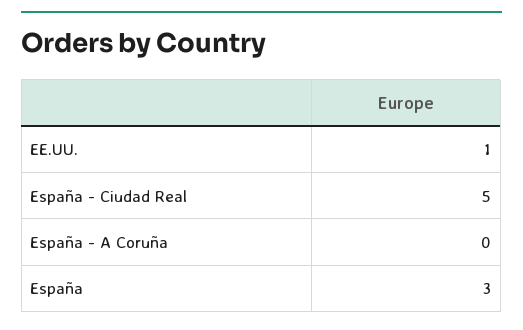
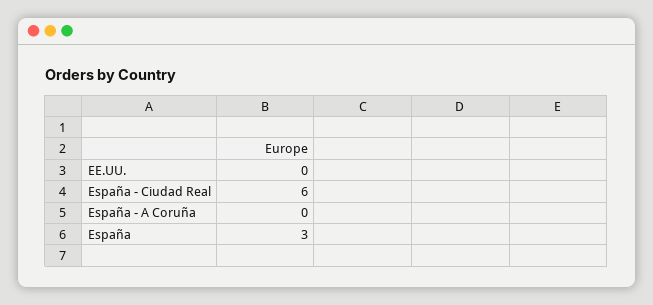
EE.UU.: 1 -> 0
España - Ciudad Real: 5 -> 6

